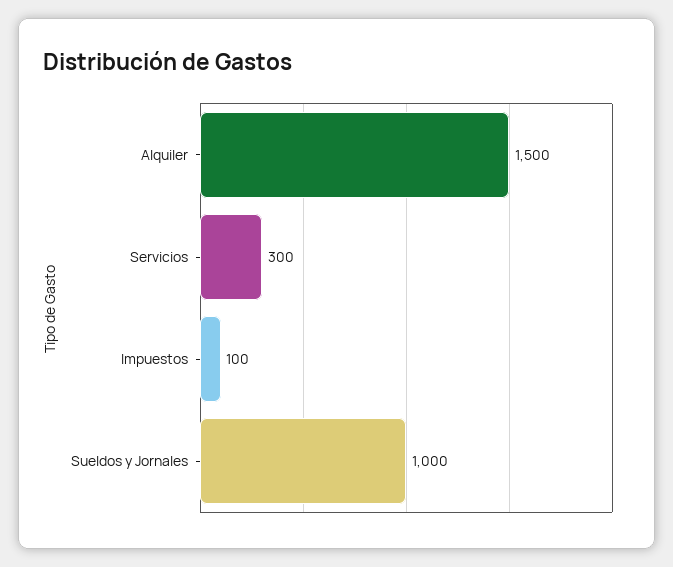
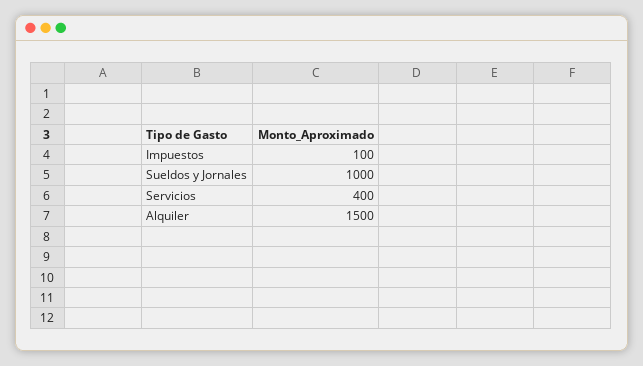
Servicios: 300 -> 400

